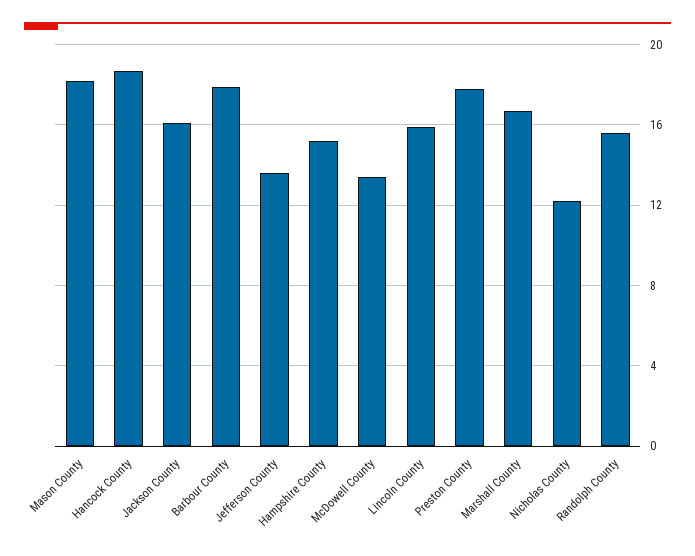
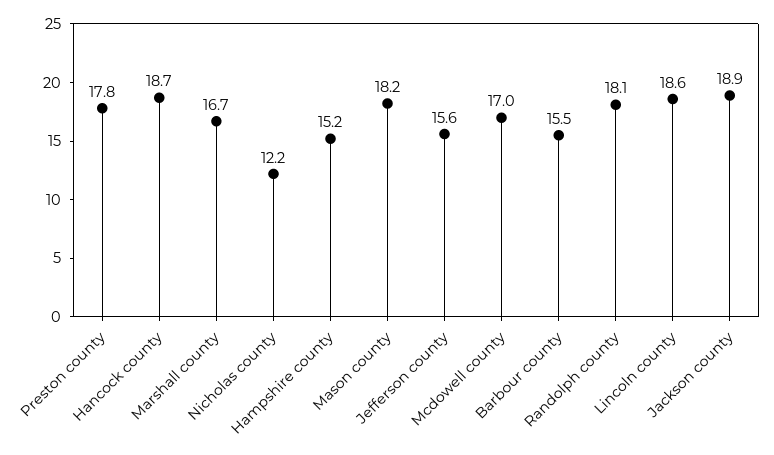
Jackson County: 16 -> 18.9
Barbour County: 18 -> 15.5
Jefferson County: 13.5 -> 15.6
McDowell County: 13.5 -> 17
Lincoln County: 16 -> 18.6
Randolph County: 15.5 -> 18.1

